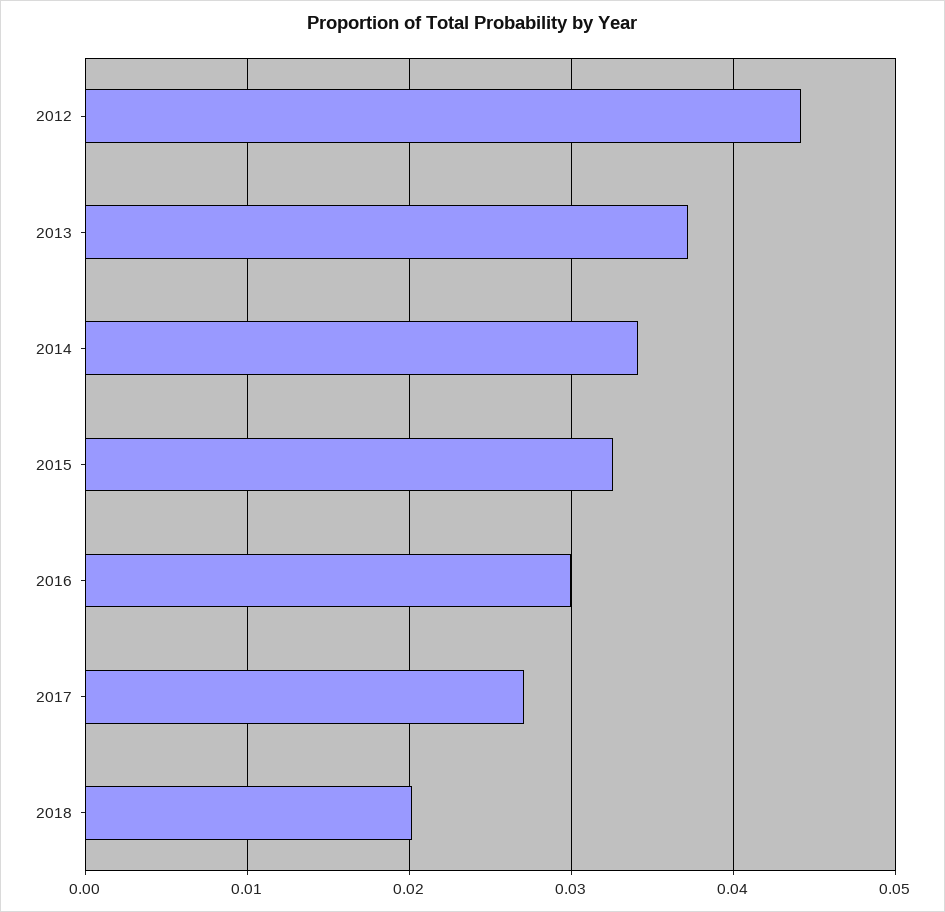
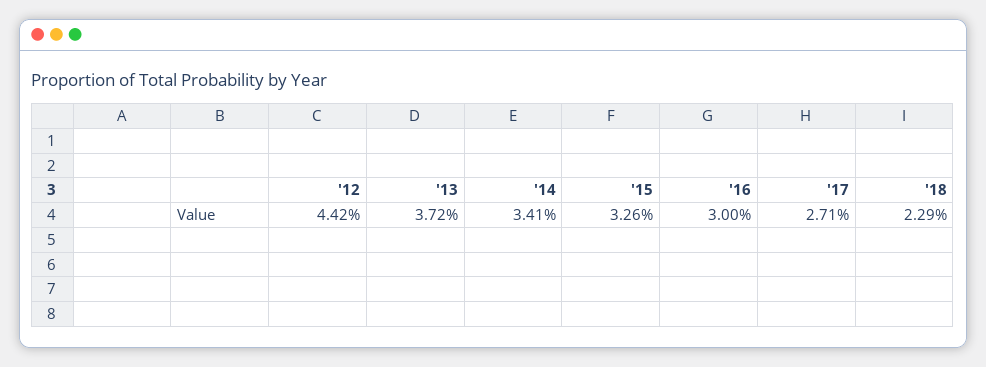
2018: 0.02 -> 0.0229

